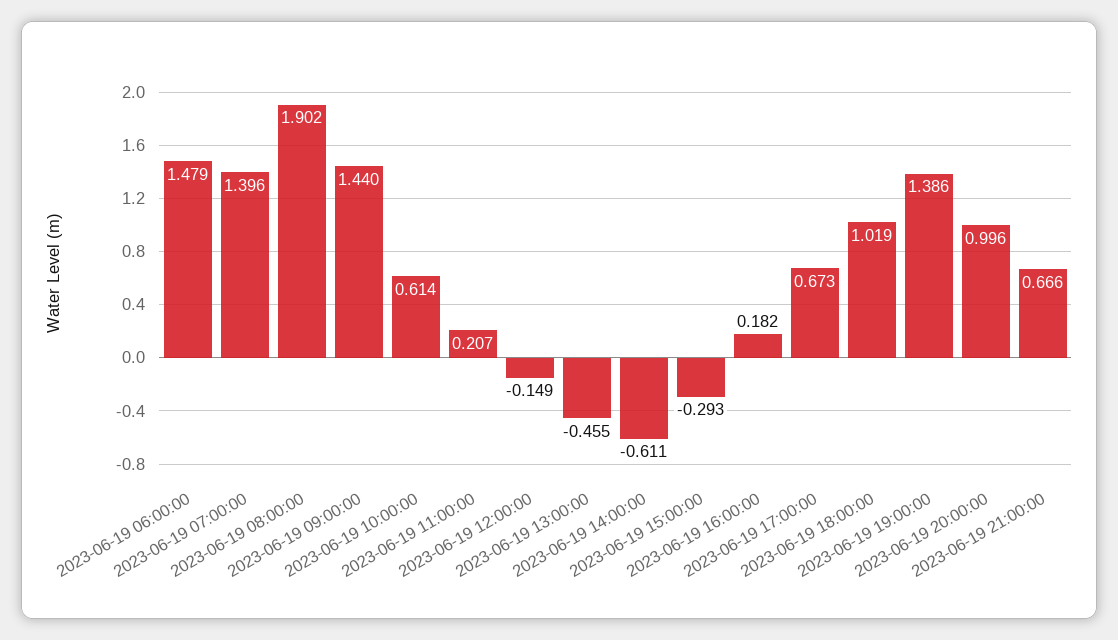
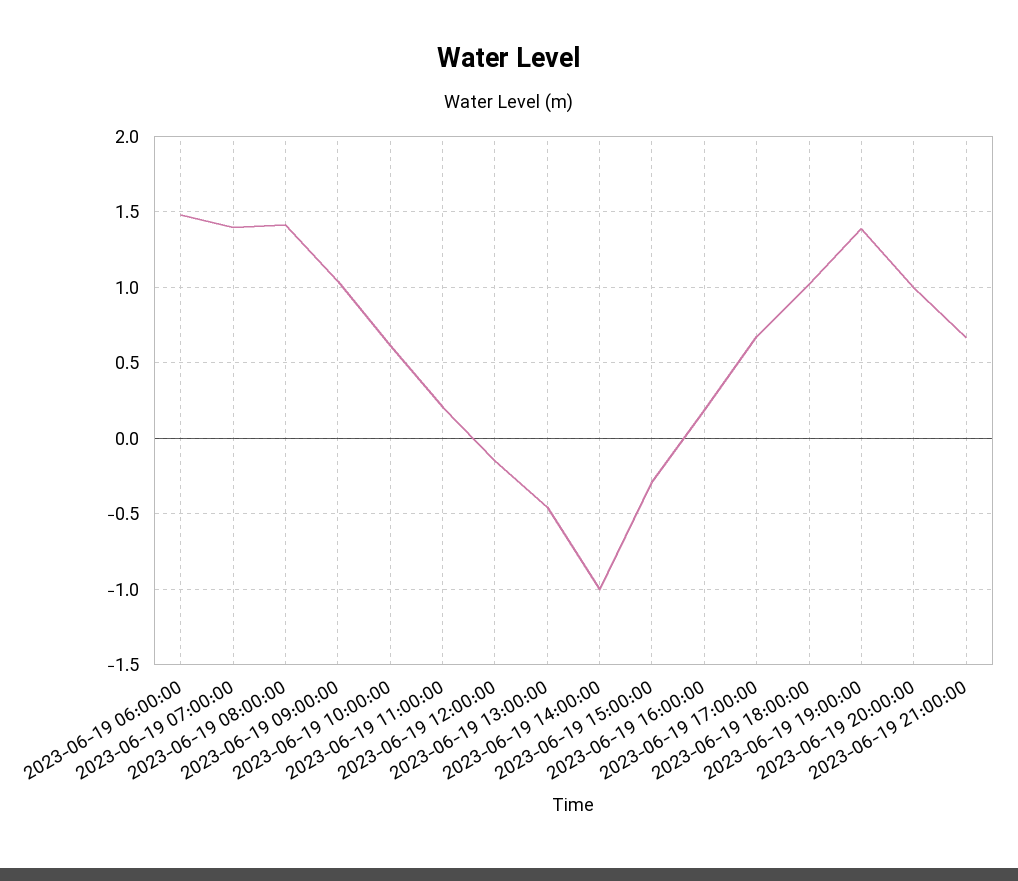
2023-06-19 08:00:00: 1.902 -> 1.4
2023-06-19 09:00:00: 1.44 -> 1.05
2023-06-19 14:00:00: -0.611 -> -1

